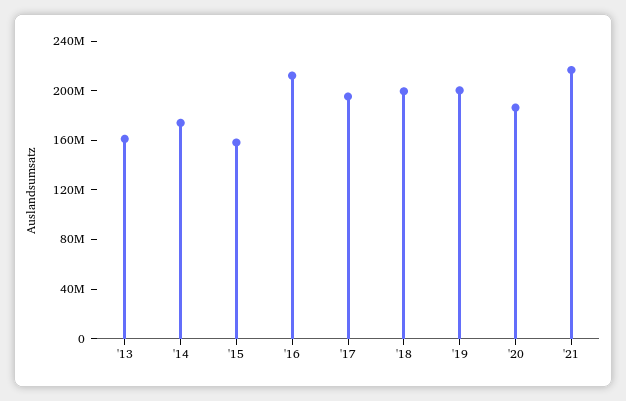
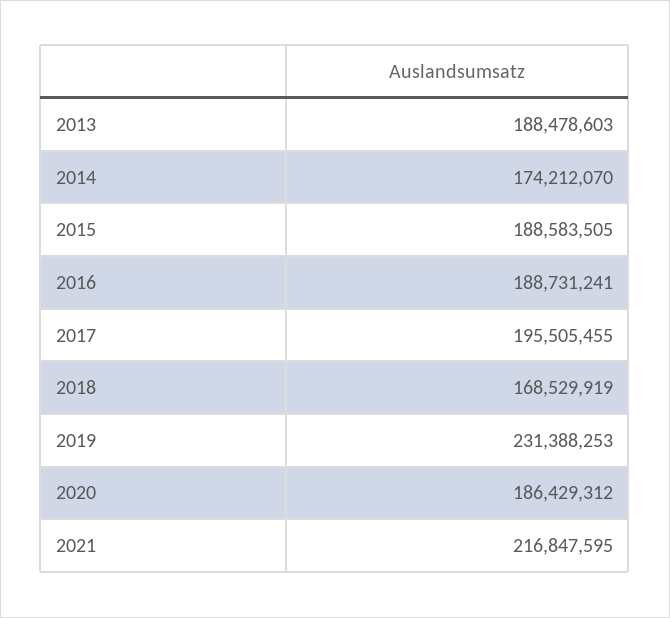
'13: 160000000 -> 188478603
'15: 160000000 -> 188583505
'16: 210000000 -> 188731241
'18: 200000000 -> 168529919
'19: 200000000 -> 231388253

